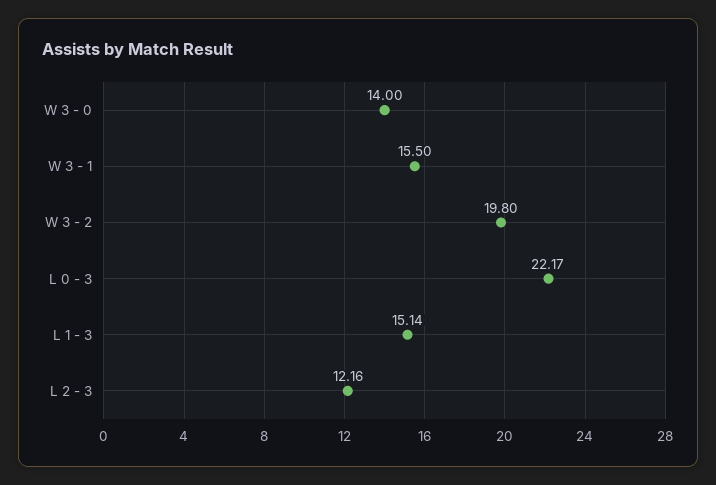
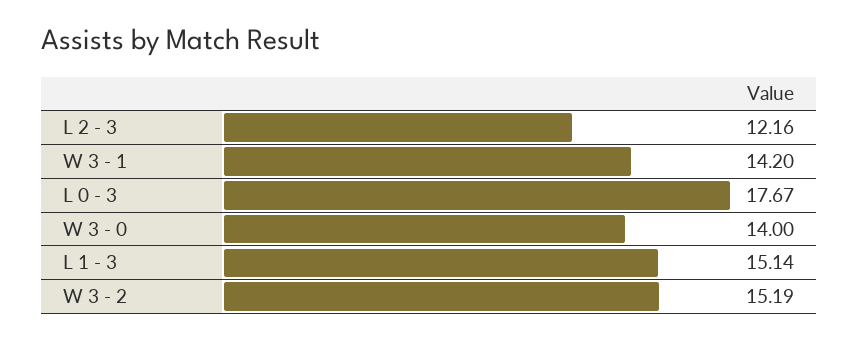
W 3 - 1: 15.5 -> 14.2
W 3 - 2: 19.8 -> 15.19
L 0 - 3: 22.17 -> 17.67

